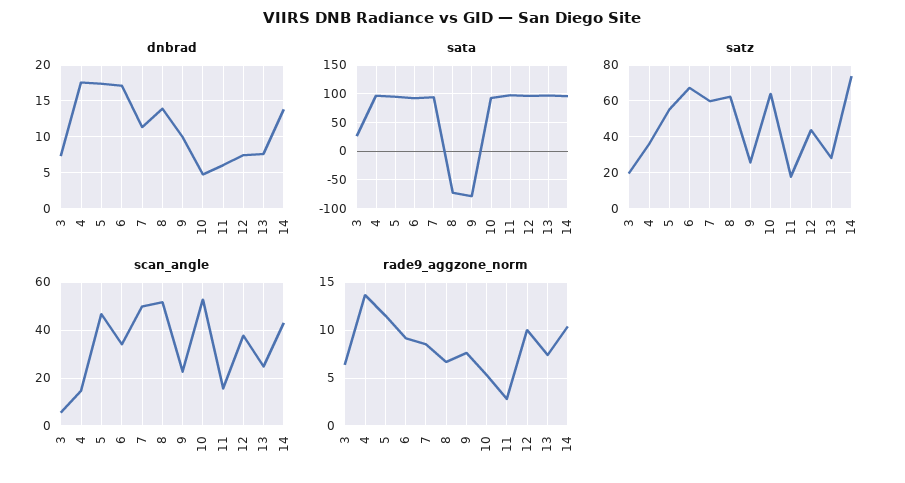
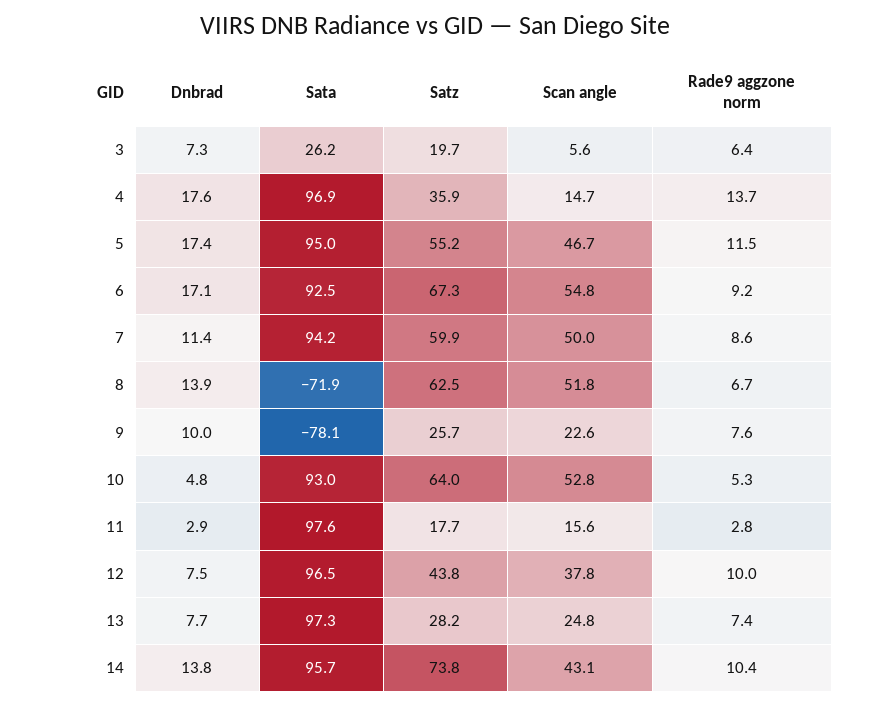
dnbrad, 11: 6 -> 2.9
scan_angle, 6: 35 -> 54.8

